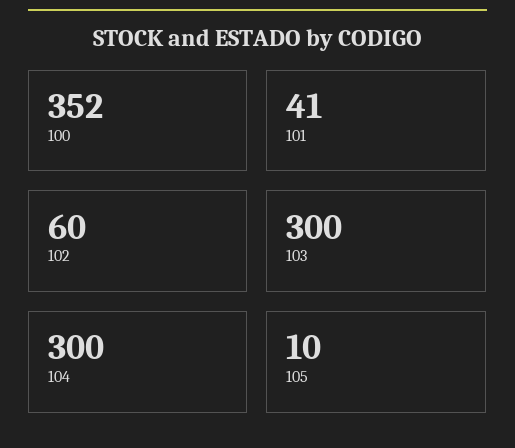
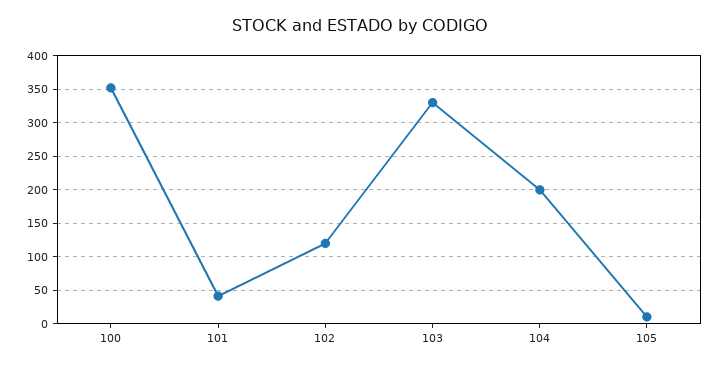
102: 60 -> 120
103: 300 -> 330
104: 300 -> 200

